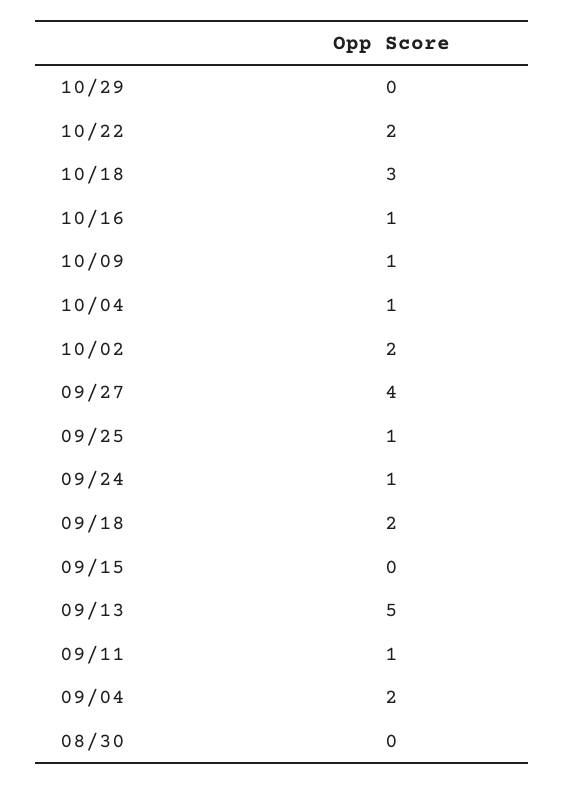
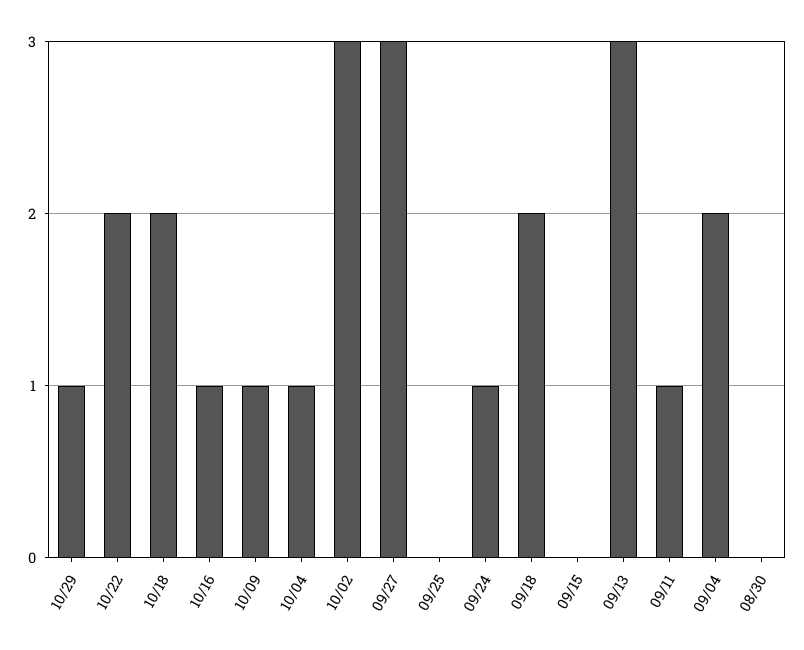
10/29: 0 -> 1
10/18: 3 -> 2
10/02: 2 -> 3
09/27: 4 -> 3
09/25: 1 -> 0
09/13: 5 -> 3

